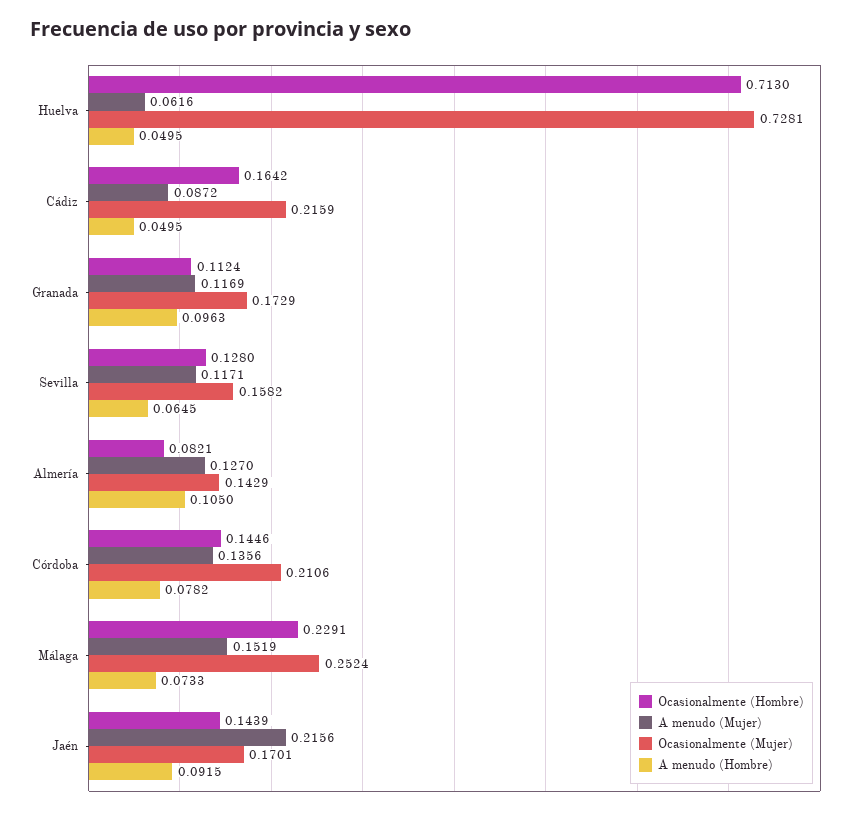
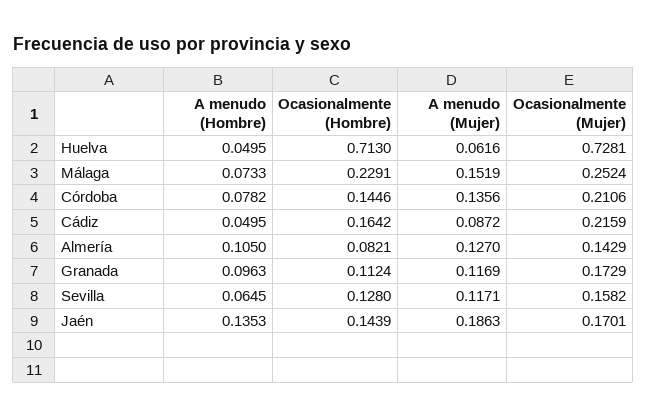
A menudo (Mujer), Jaén: 0.2156 -> 0.1863
A menudo (Hombre), Jaén: 0.0915 -> 0.1353

